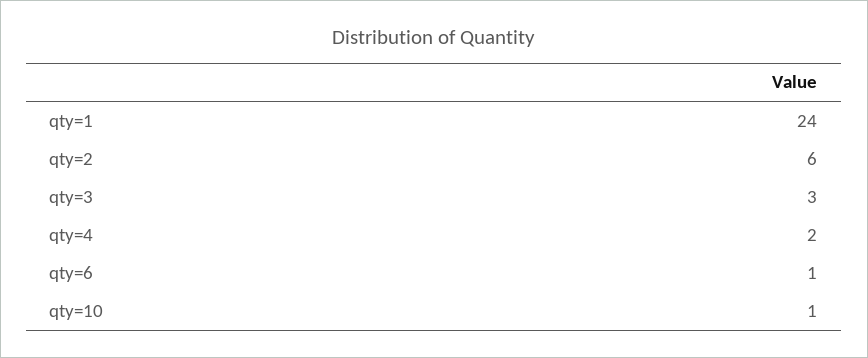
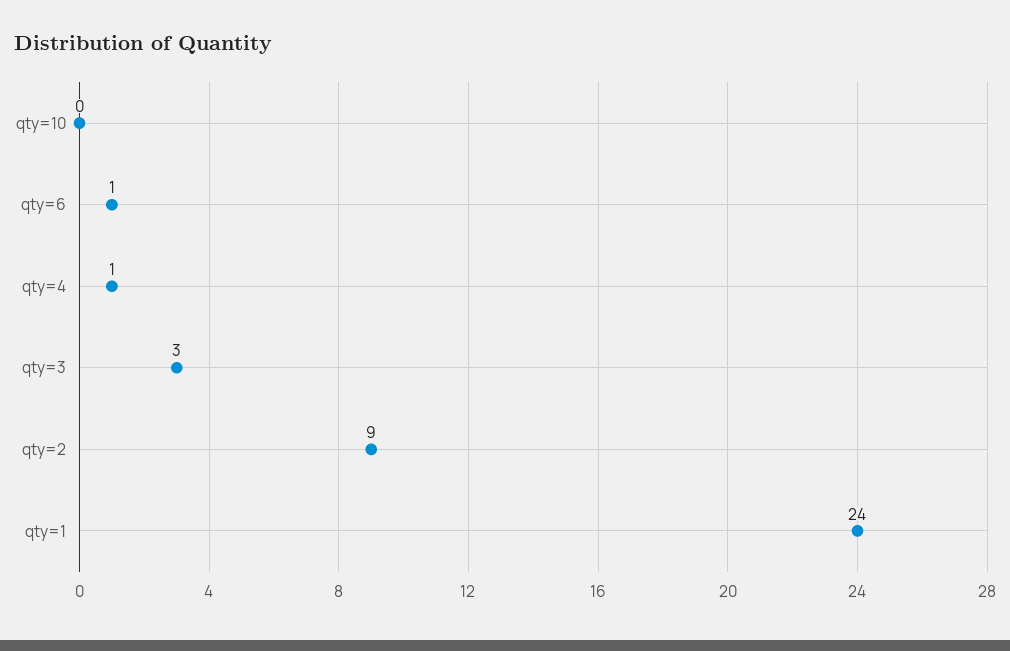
qty=2: 6 -> 9
qty=4: 2 -> 1
qty=10: 1 -> 0

